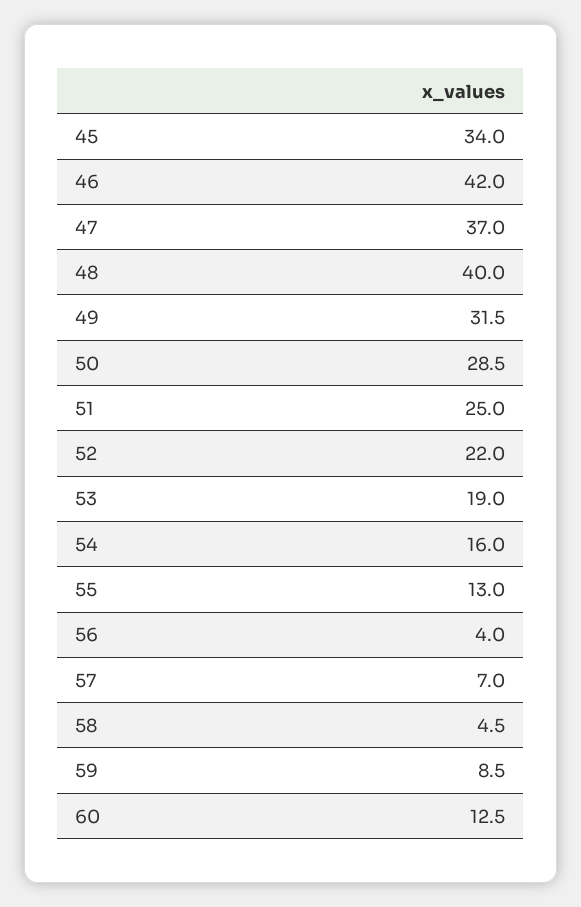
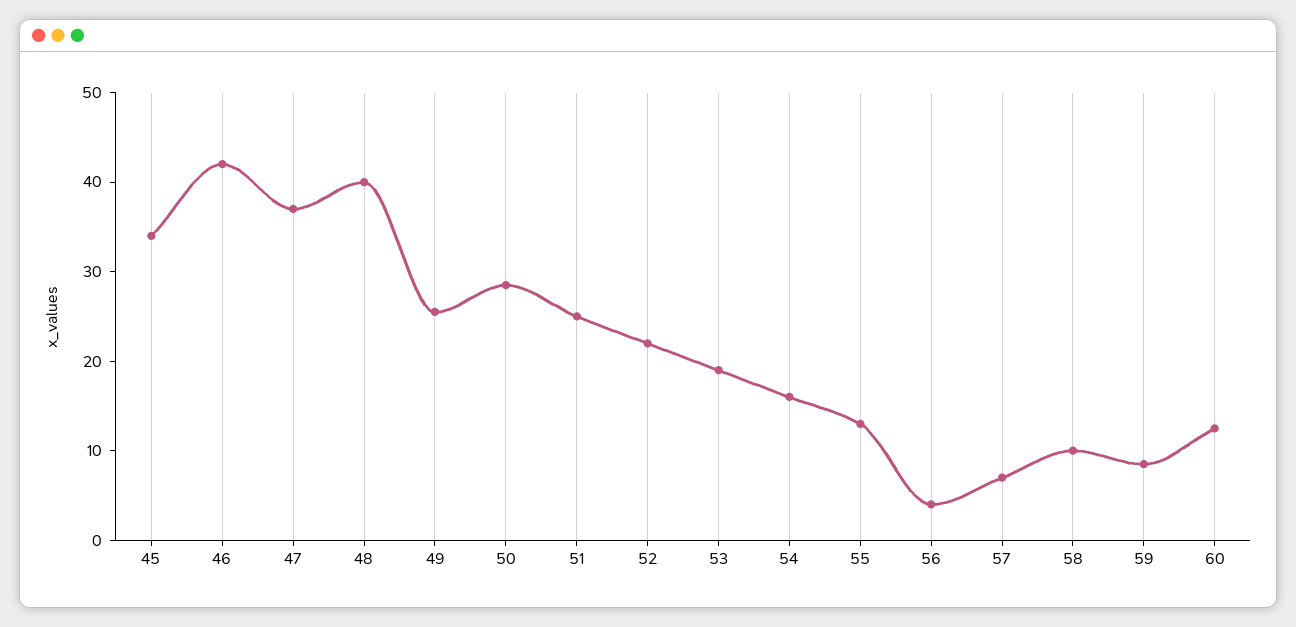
49: 31.5 -> 26
58: 4.5 -> 10

